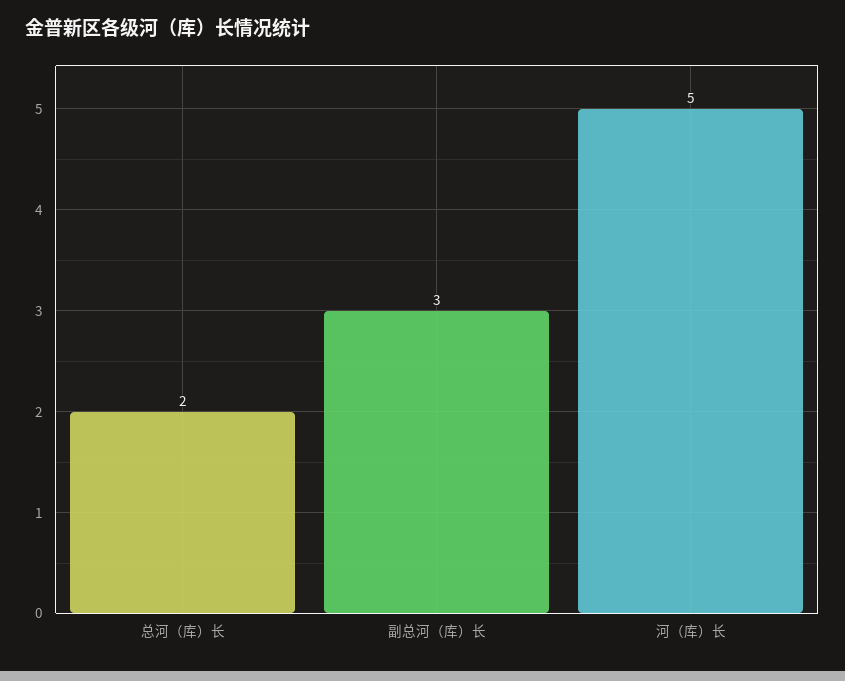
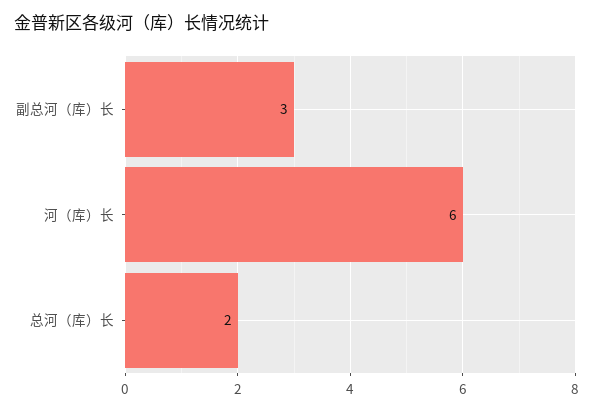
河（库）长: 5 -> 6

